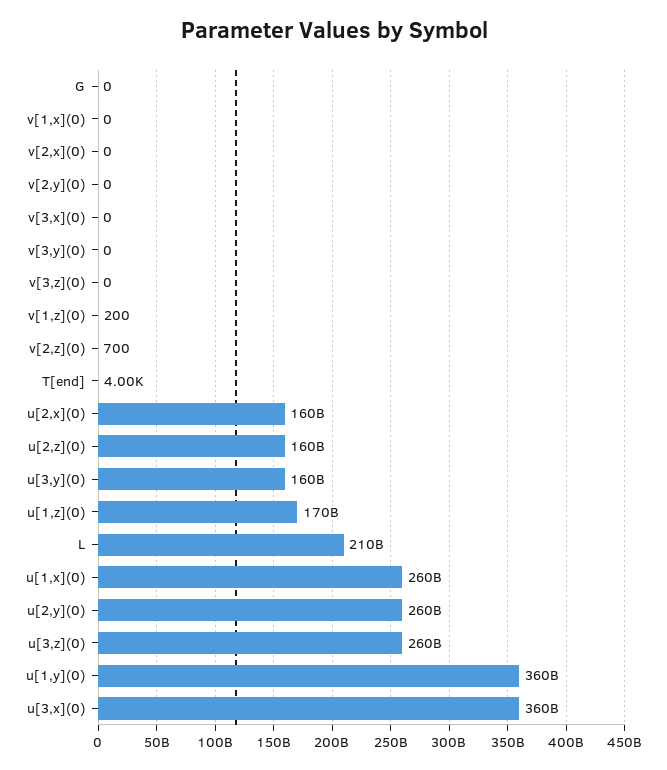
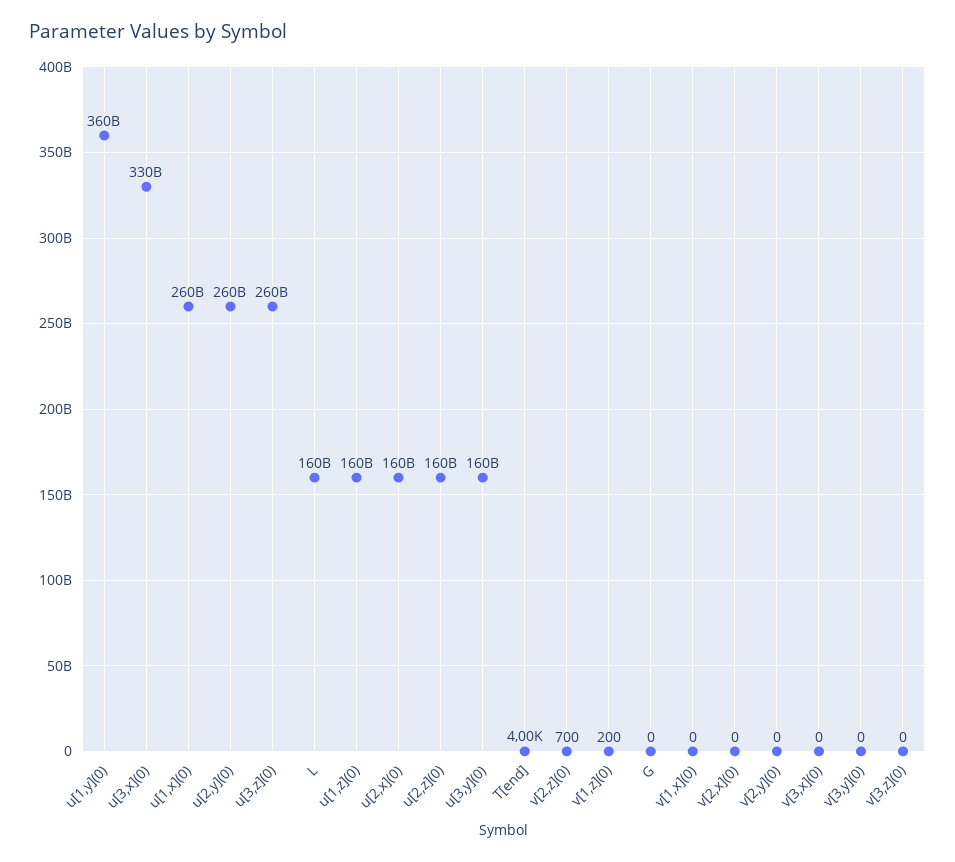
u[1,z](0): 170000000000 -> 160000000000
L: 210000000000 -> 160000000000
u[3,x](0): 360000000000 -> 330000000000

